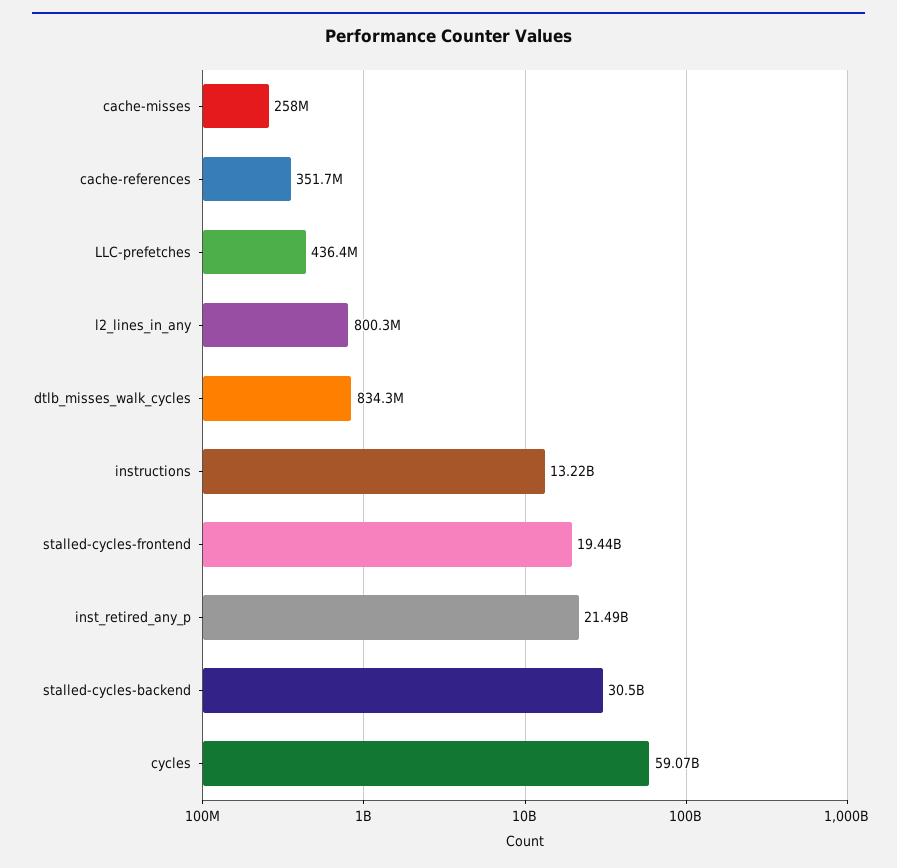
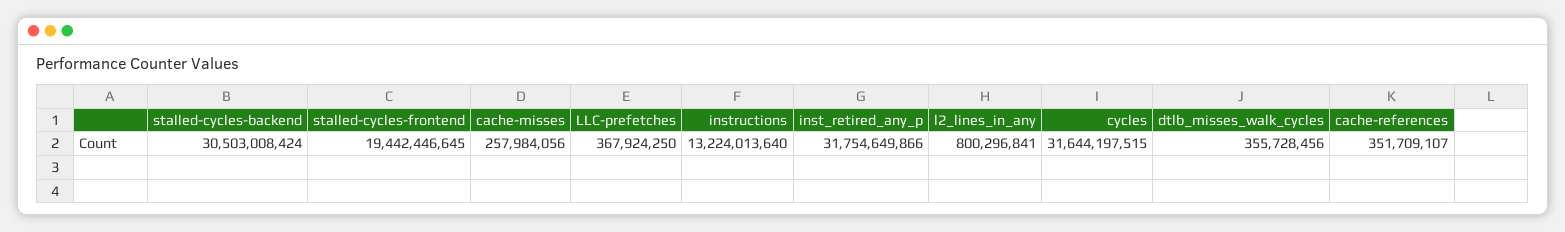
LLC-prefetches: 436400000 -> 367924250
dtlb_misses_walk_cycles: 834300000 -> 355728456
inst_retired_any_p: 21490000000 -> 31754649866
cycles: 59070000000 -> 31644197515

